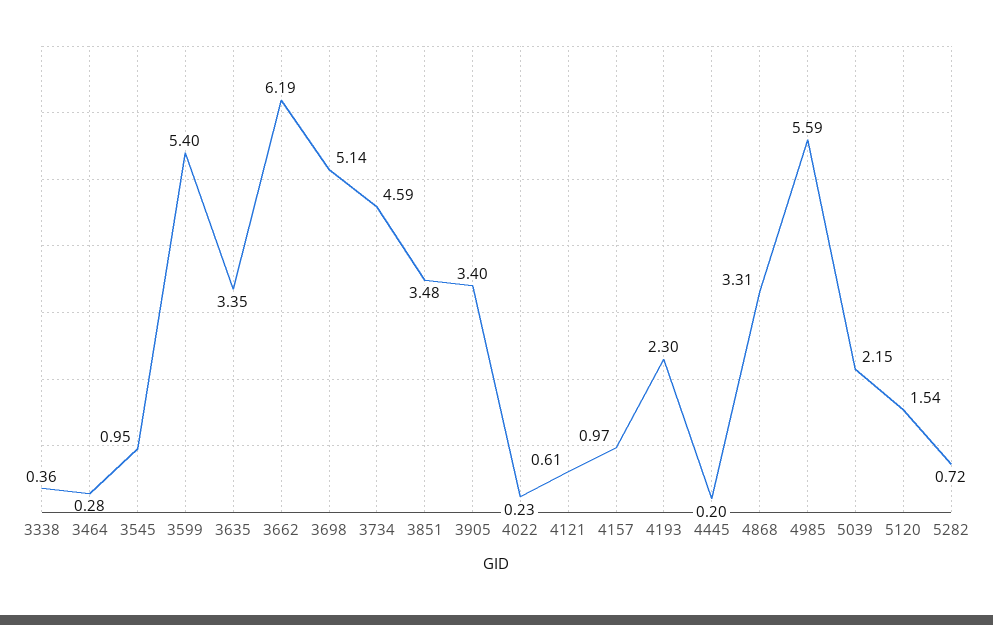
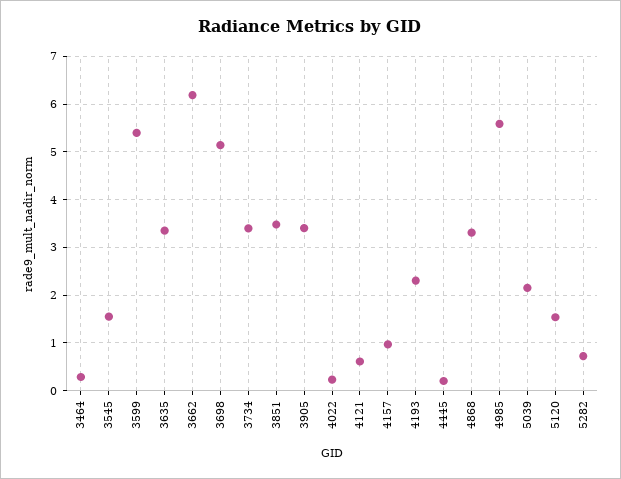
3338: 0.36 -> none
3545: 0.95 -> 1.6
3734: 4.59 -> 3.4

